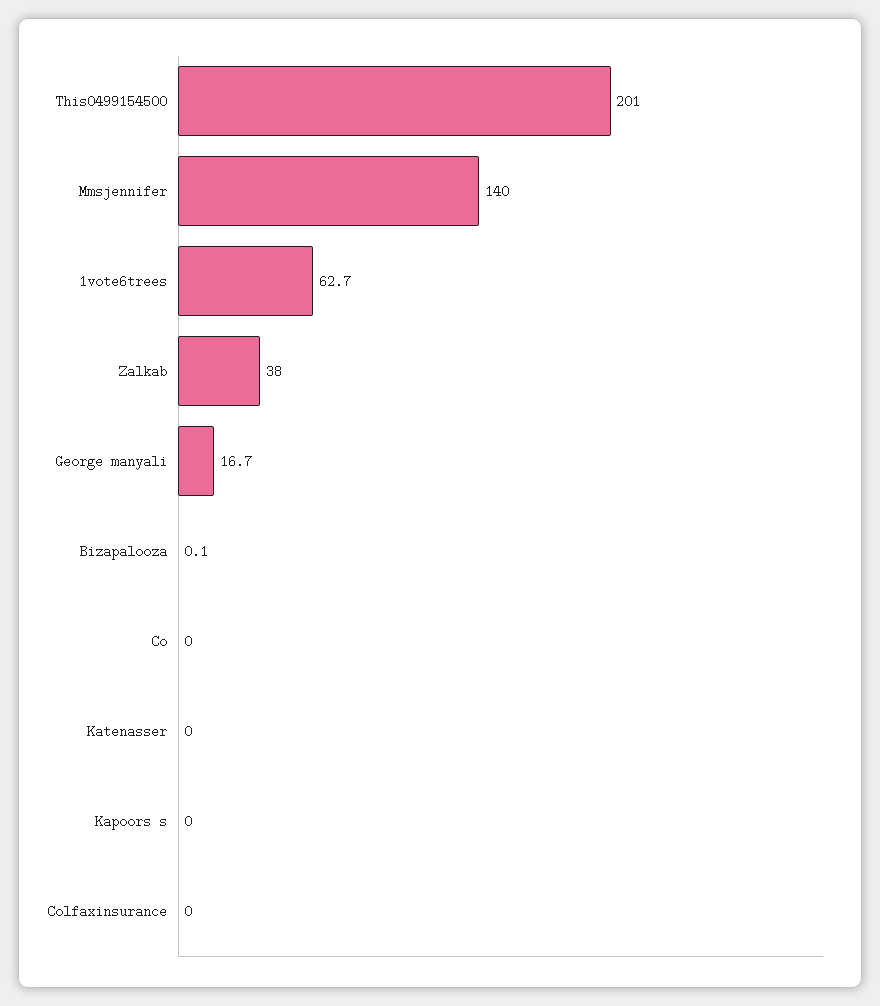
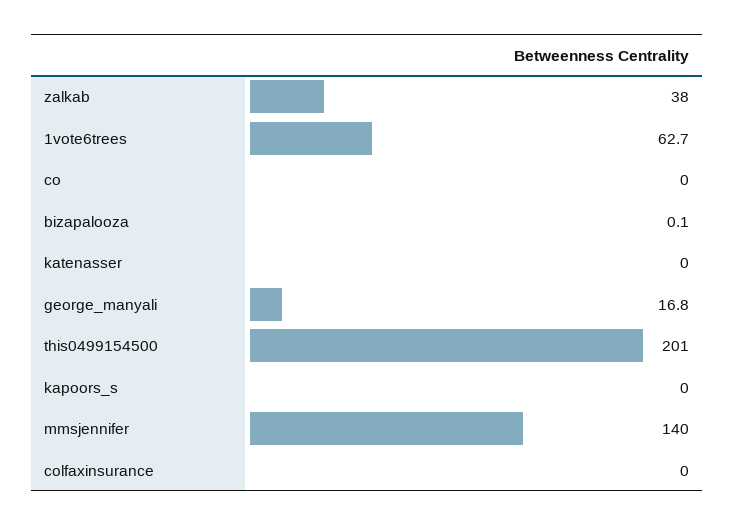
George manyali: 16.7 -> 16.8

